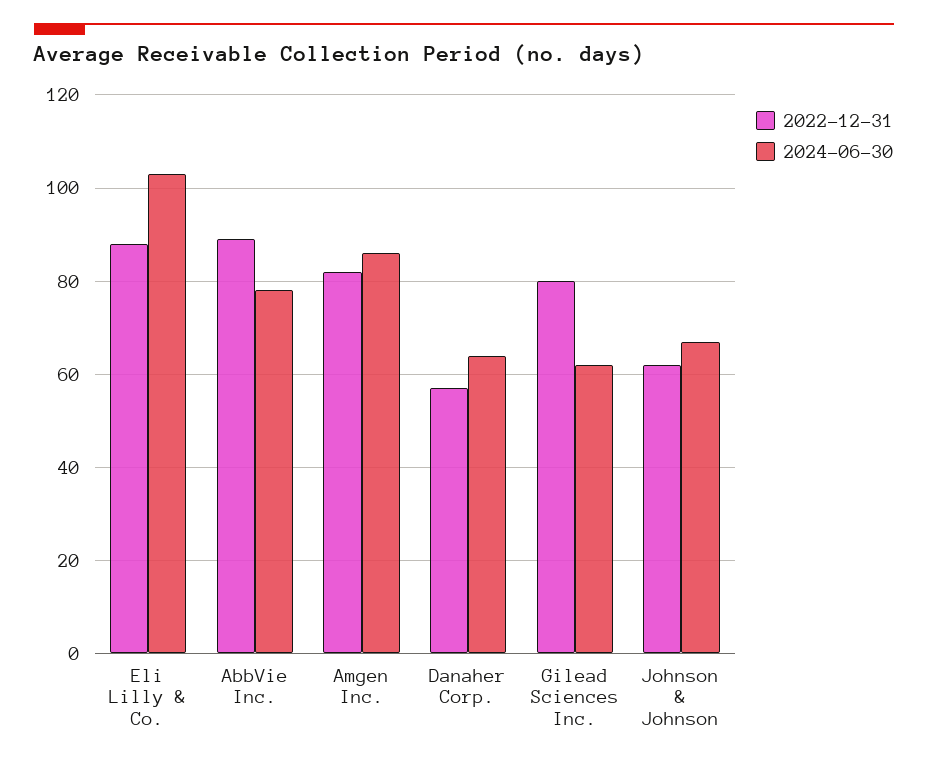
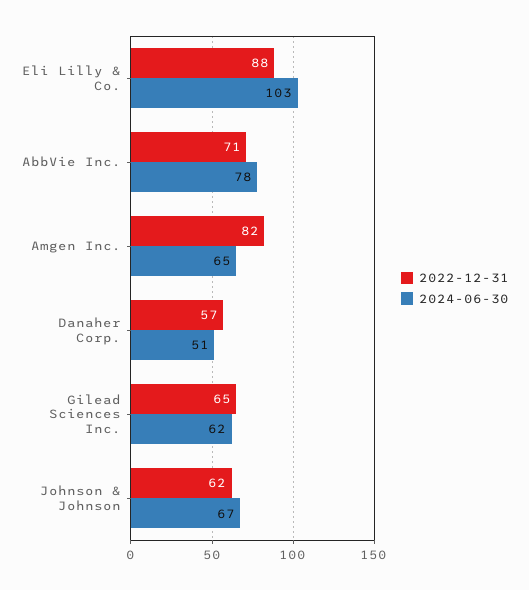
2022-12-31, AbbVie Inc.: 90 -> 71
2024-06-30, Amgen Inc.: 85 -> 65
2024-06-30, Danaher Corp.: 65 -> 51
2022-12-31, Gilead Sciences Inc.: 80 -> 65

